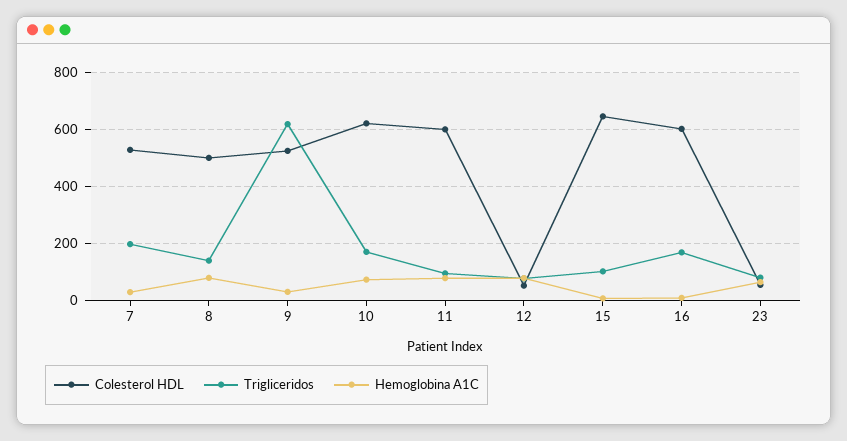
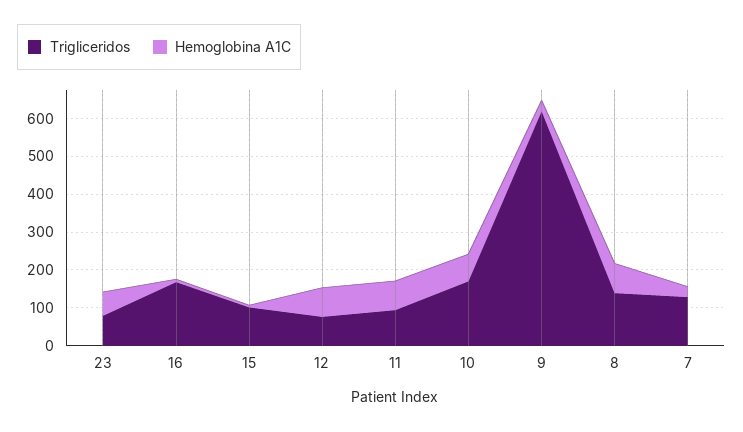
Colesterol HDL, 7: 525 -> none
Trigliceridos, 7: 200 -> 125
Colesterol HDL, 8: 500 -> none
Colesterol HDL, 9: 525 -> none
Colesterol HDL, 10: 625 -> none
Colesterol HDL, 11: 600 -> none
Colesterol HDL, 12: 50 -> none
Colesterol HDL, 15: 650 -> none
Colesterol HDL, 16: 600 -> none
Colesterol HDL, 23: 50 -> none

